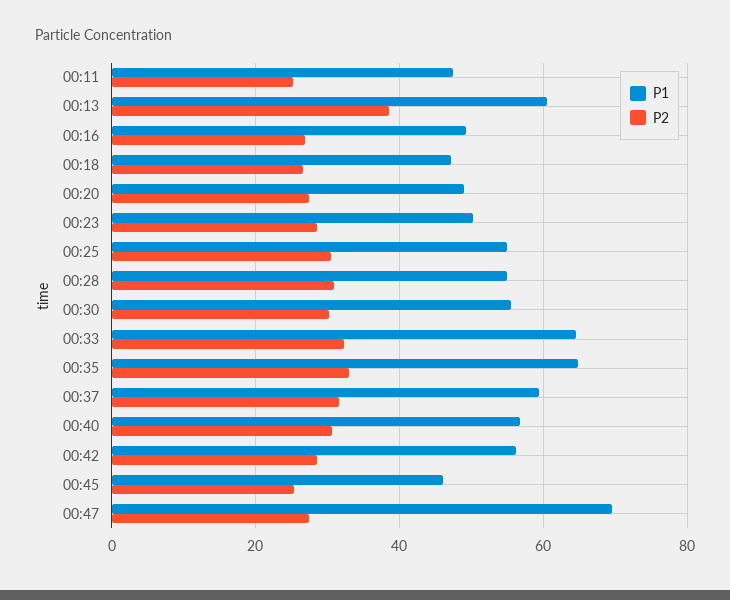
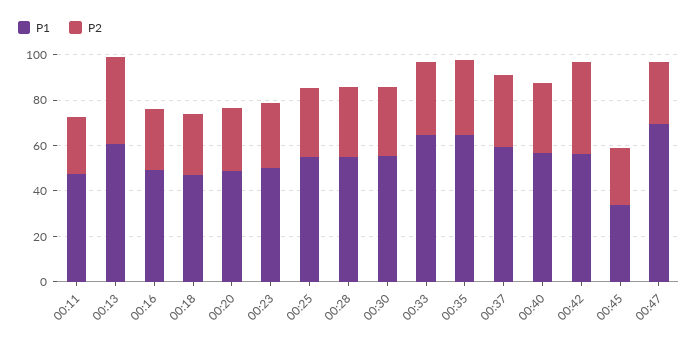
P2, 00:42: 28 -> 40
P1, 00:45: 46 -> 35

